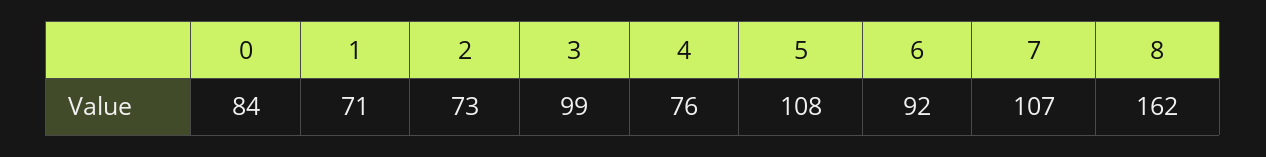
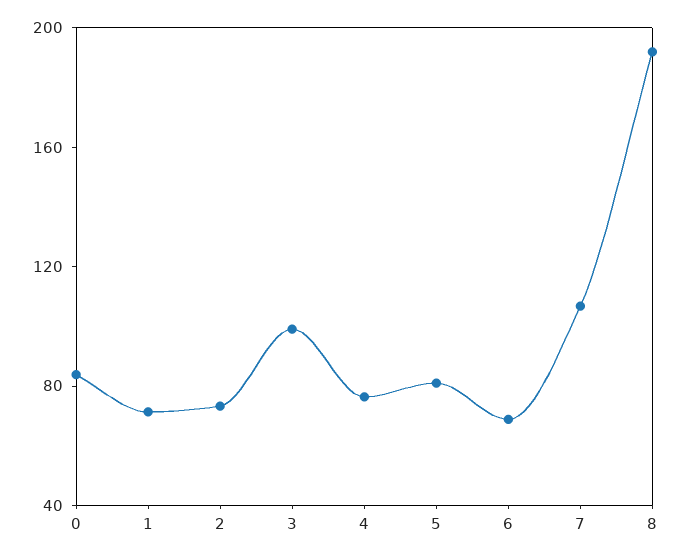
5: 108 -> 80
6: 92 -> 70
8: 162 -> 190

